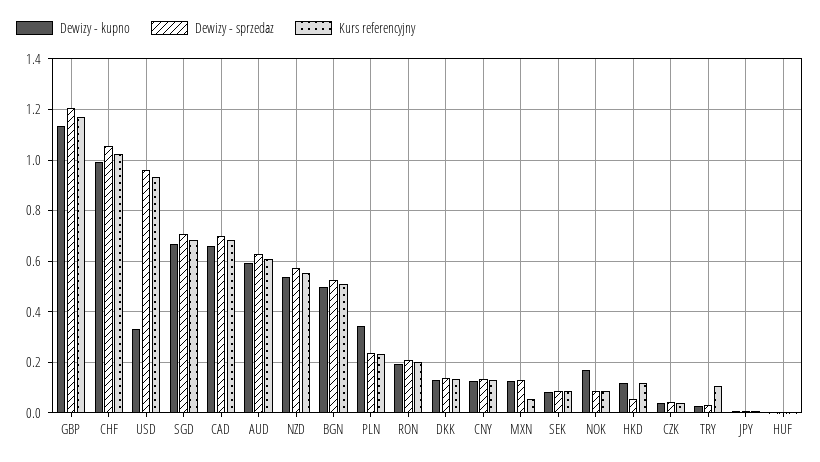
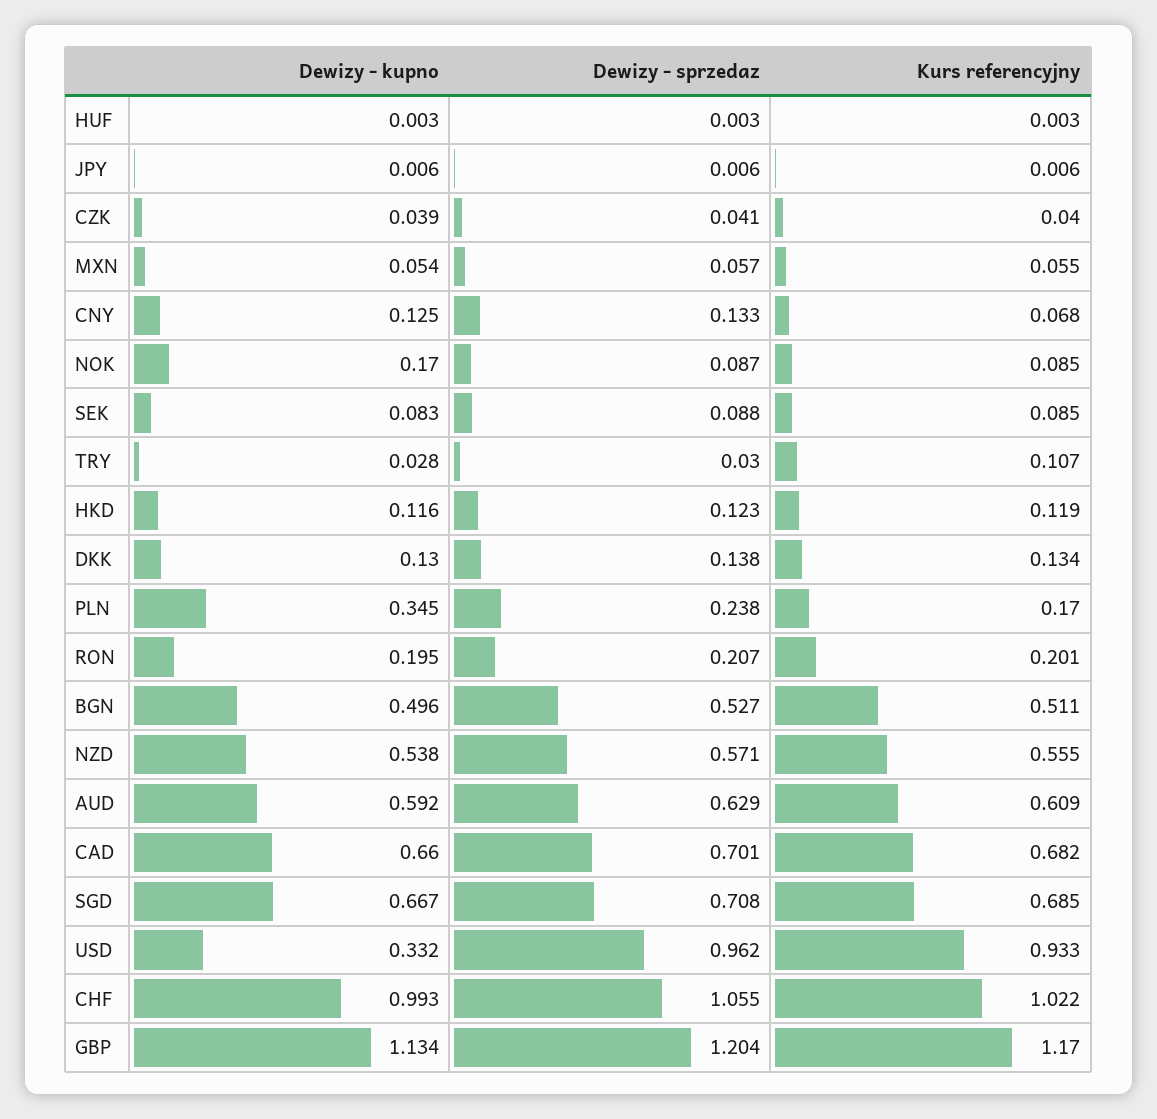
Kurs referencyjny, PLN: 0.225 -> 0.17
Kurs referencyjny, CNY: 0.125 -> 0.068
Dewizy - kupno, MXN: 0.125 -> 0.054
Dewizy - sprzedaz, MXN: 0.125 -> 0.057
Dewizy - sprzedaz, HKD: 0.05 -> 0.123

